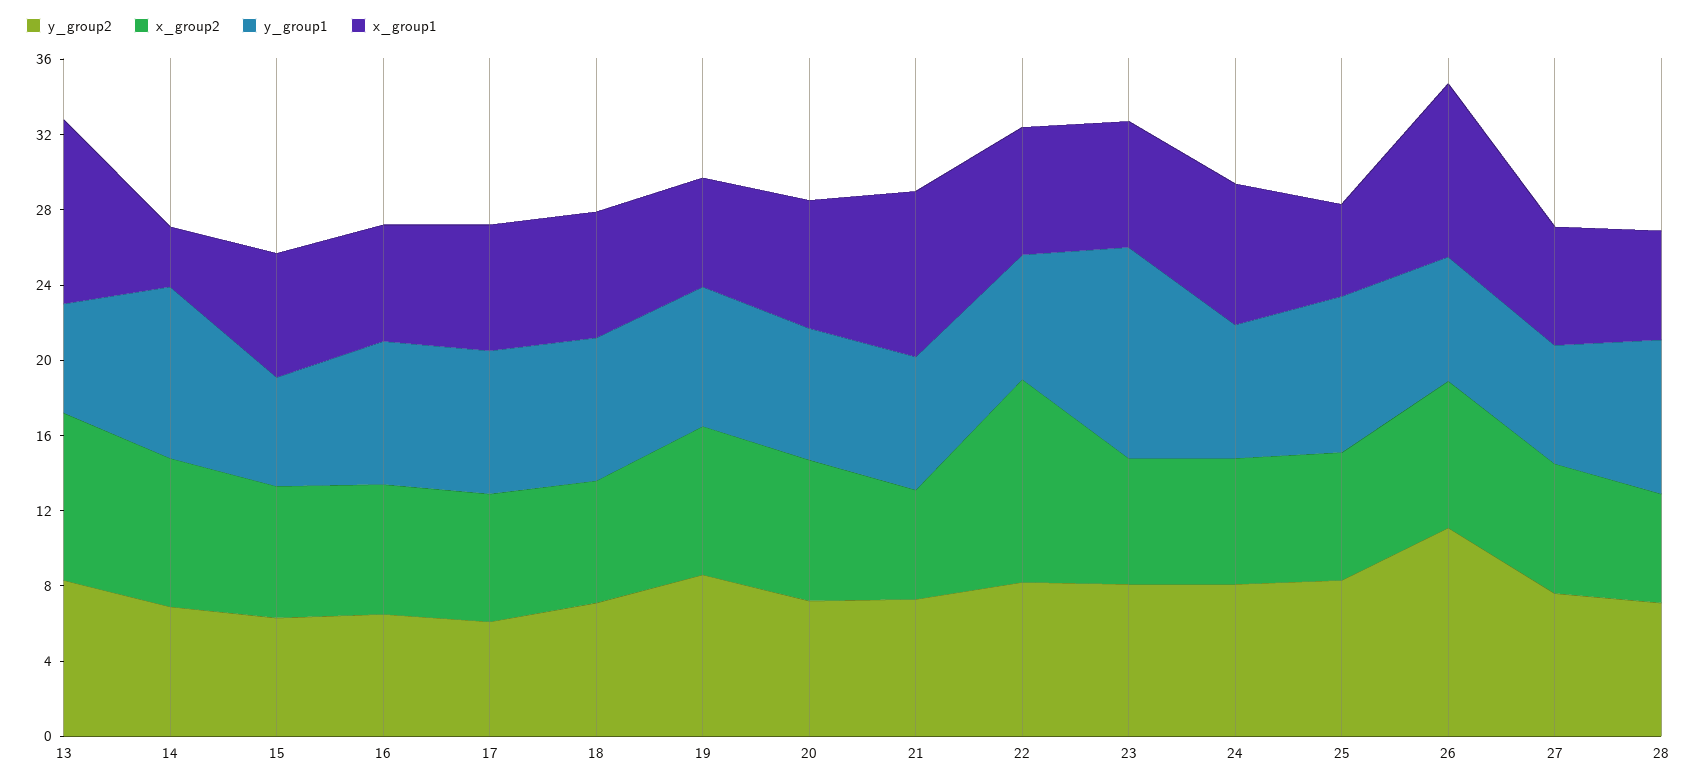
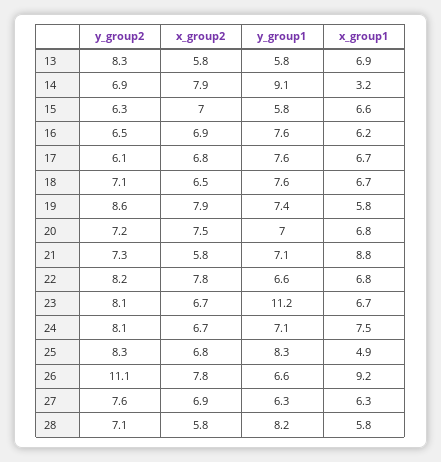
x_group2, 13: 9 -> 5.8
x_group1, 13: 10 -> 6.9
x_group2, 22: 11 -> 7.8

